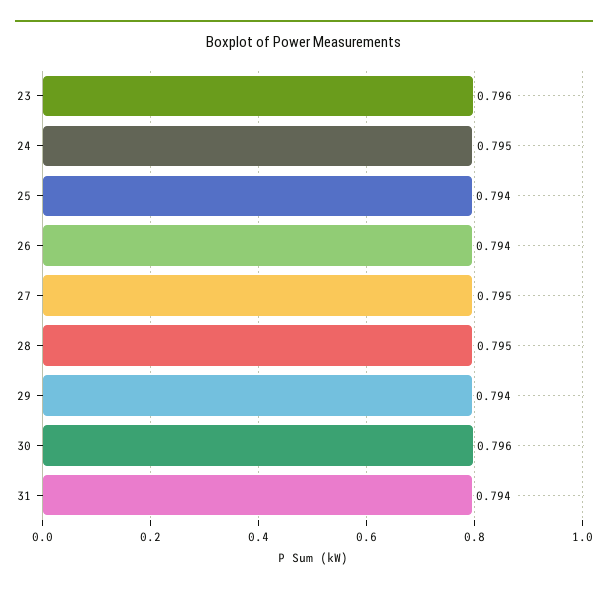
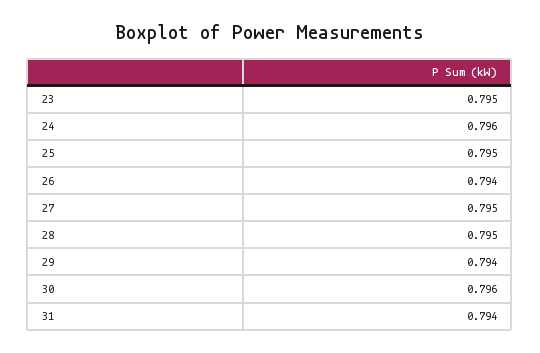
23: 0.796 -> 0.795
24: 0.795 -> 0.796
25: 0.794 -> 0.795

